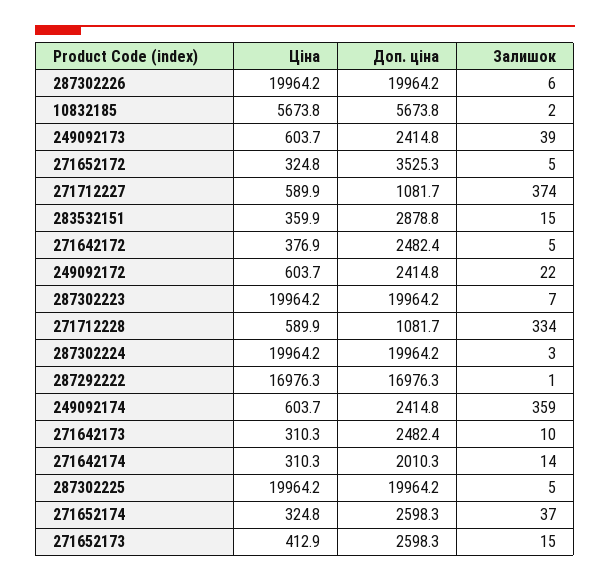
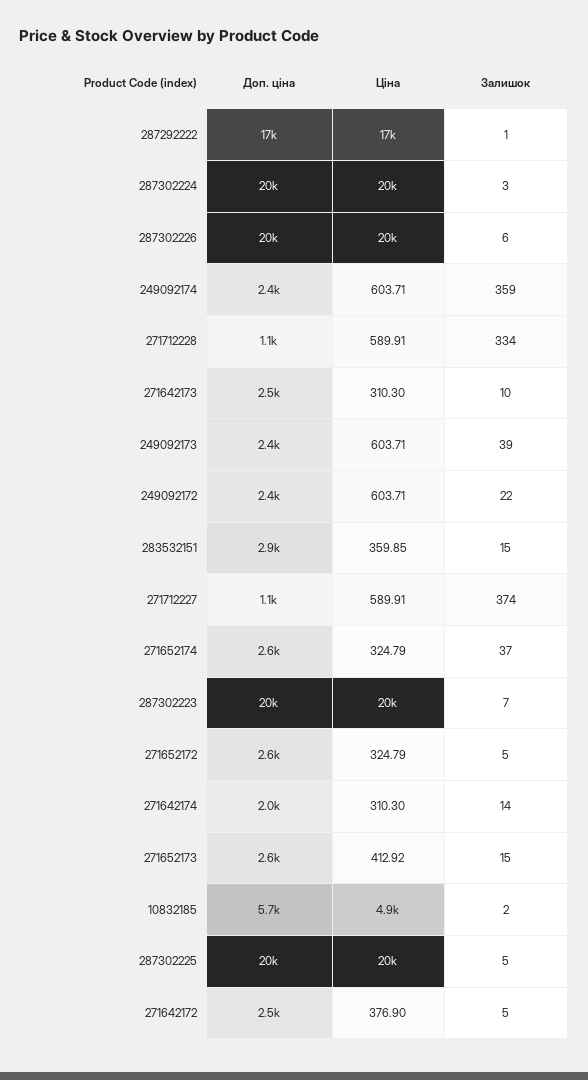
Ціна, 10832185: 5673.8 -> 4900
Доп. ціна, 271652172: 3525.3 -> 2600

